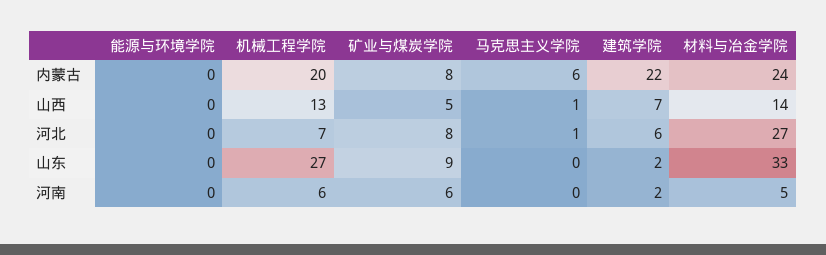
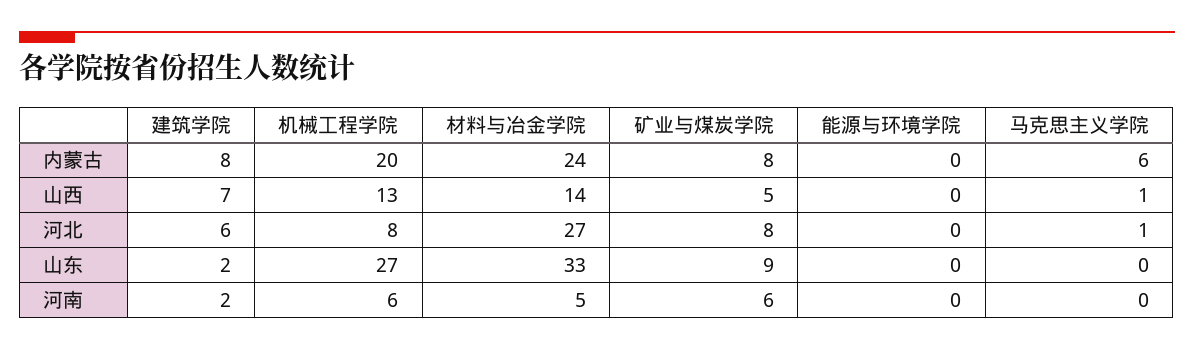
建筑学院, 内蒙古: 22 -> 8
机械工程学院, 河北: 7 -> 8

